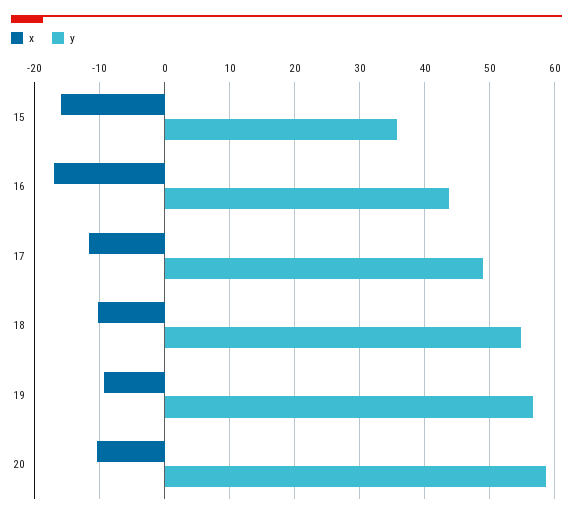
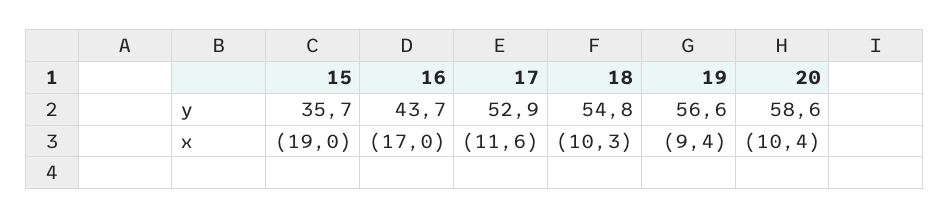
x, 15: -16 -> -19
y, 17: 49 -> 52.9

